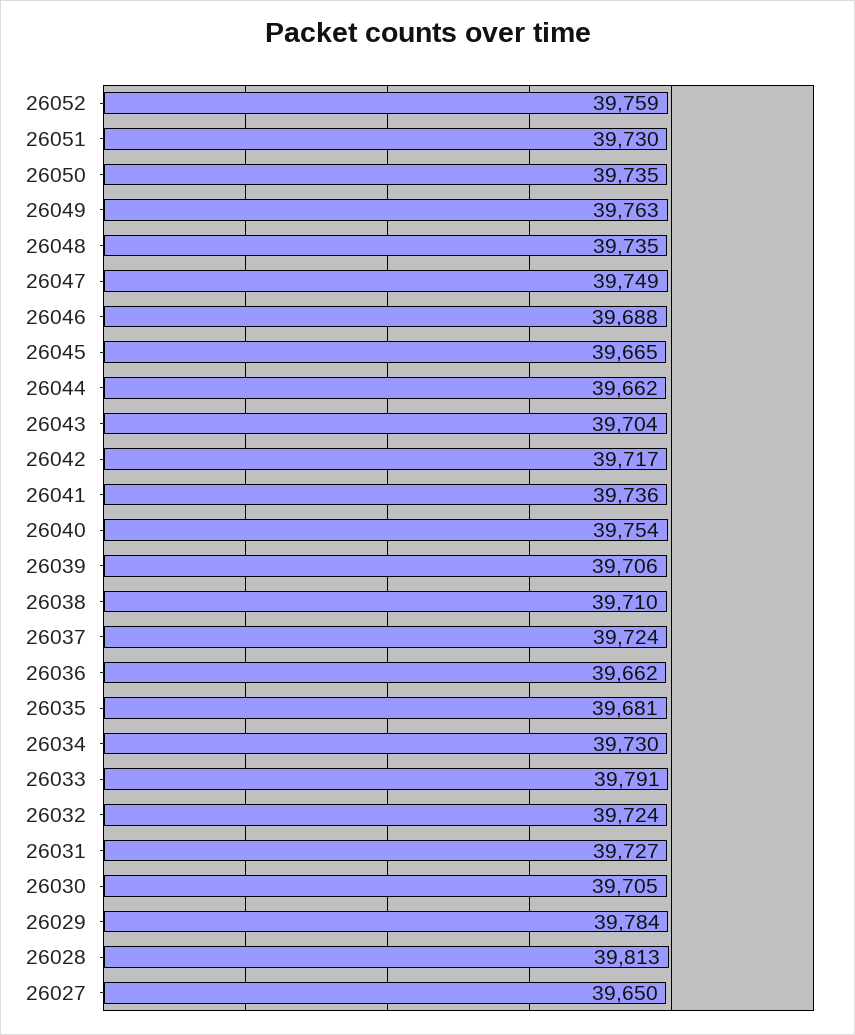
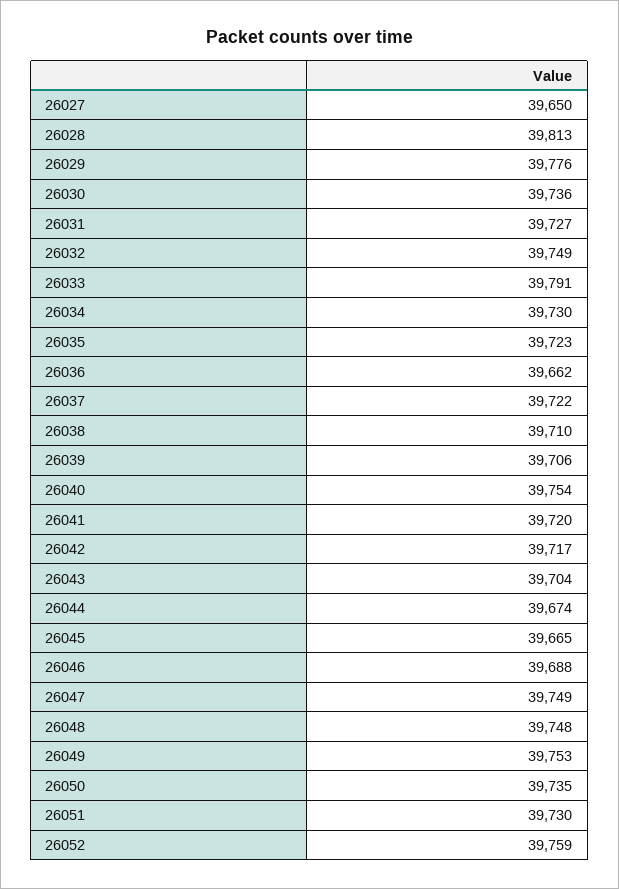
26049: 39763 -> 39753
26048: 39735 -> 39748
26044: 39662 -> 39674
26041: 39736 -> 39720
26037: 39724 -> 39722
26035: 39681 -> 39723
26032: 39724 -> 39749
26030: 39705 -> 39736
26029: 39784 -> 39776

